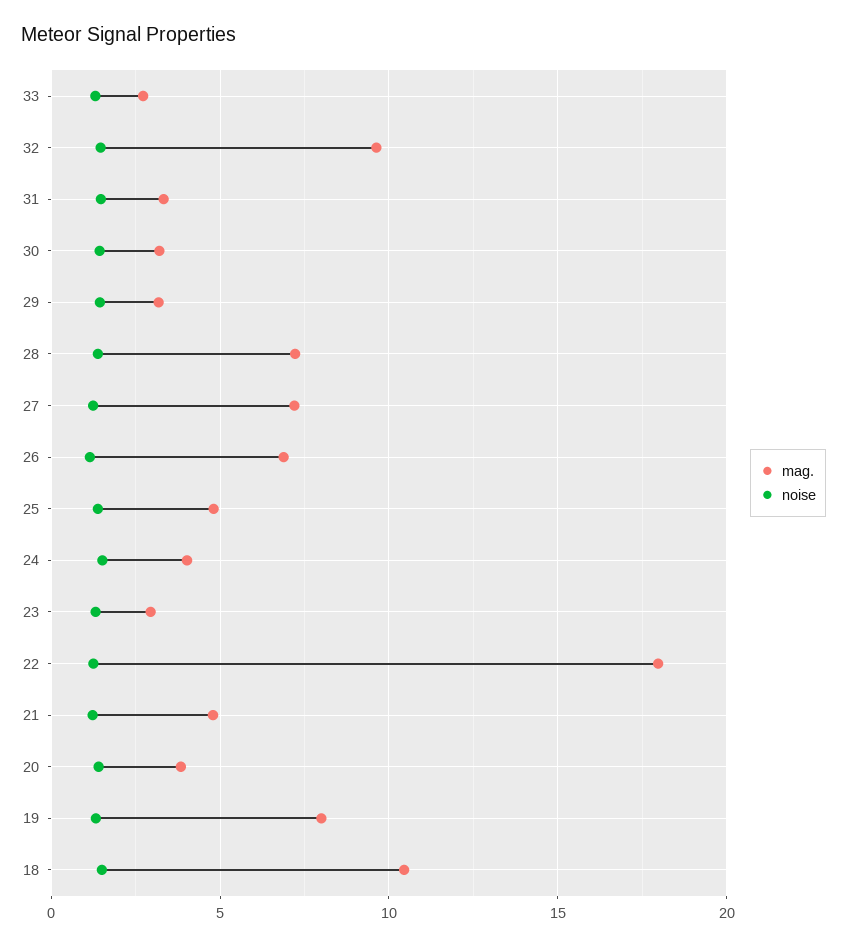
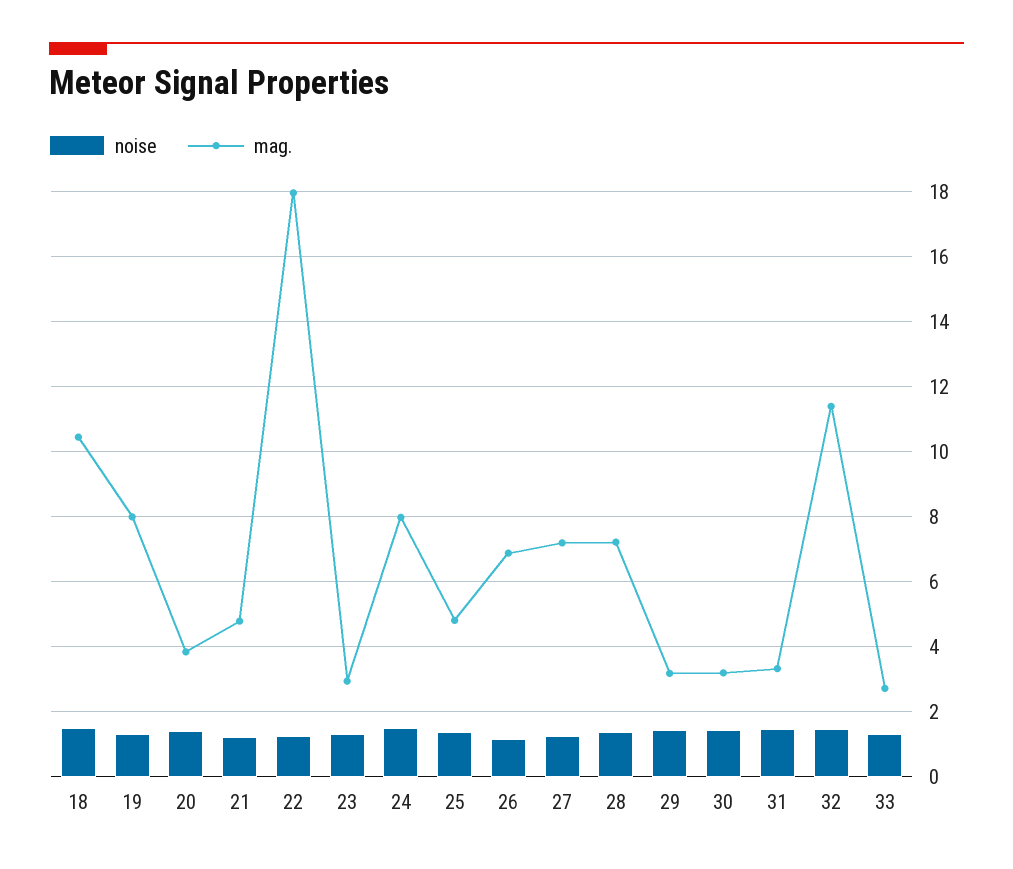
mag., 32: 9.5 -> 11.4
mag., 24: 4 -> 8

